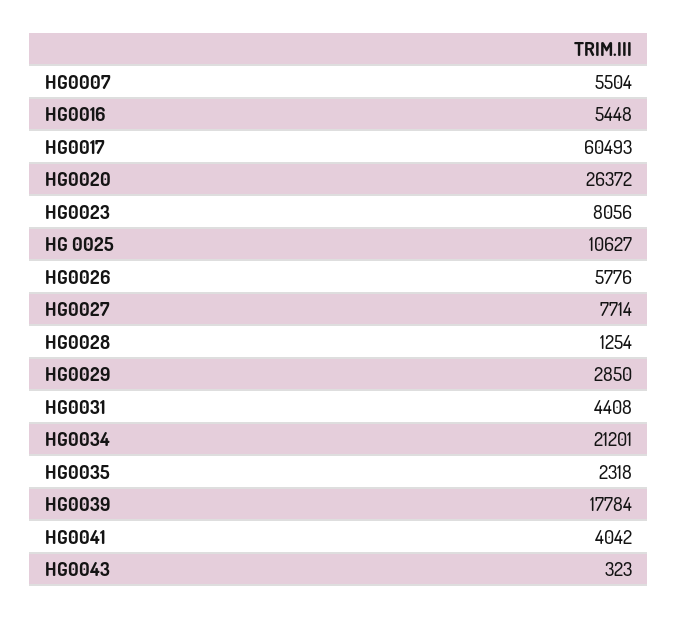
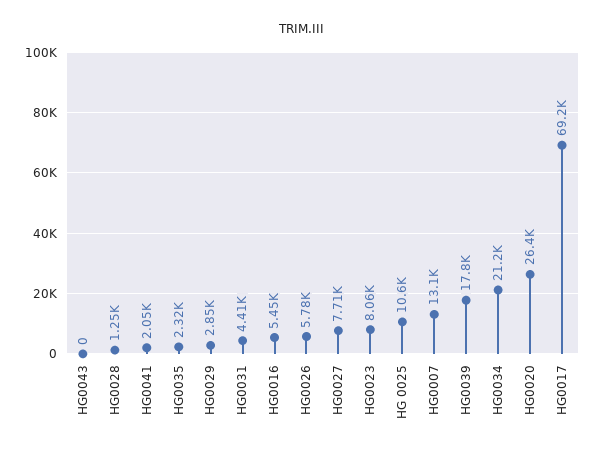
HG0007: 5504 -> 13100
HG0017: 60493 -> 69200
HG0041: 4042 -> 2050
HG0043: 323 -> 0

